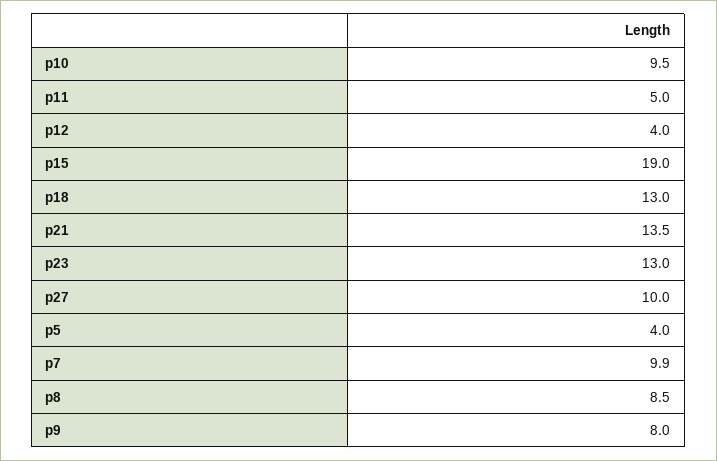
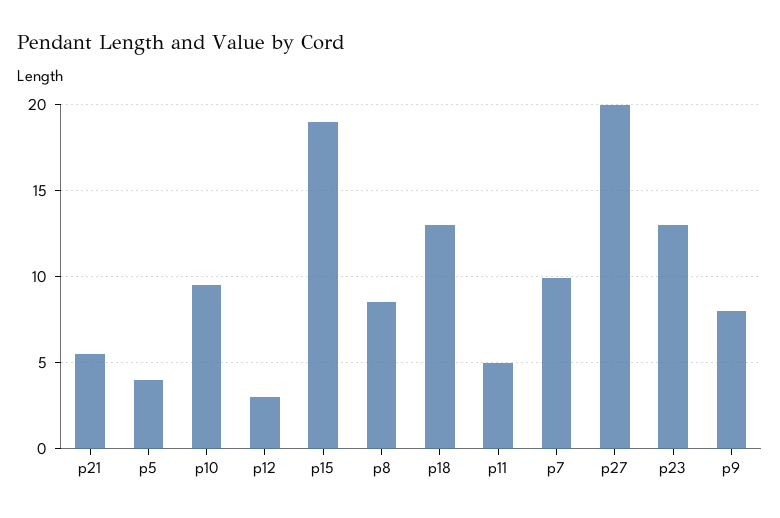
p12: 4 -> 3
p21: 13.5 -> 5.5
p27: 10 -> 20

